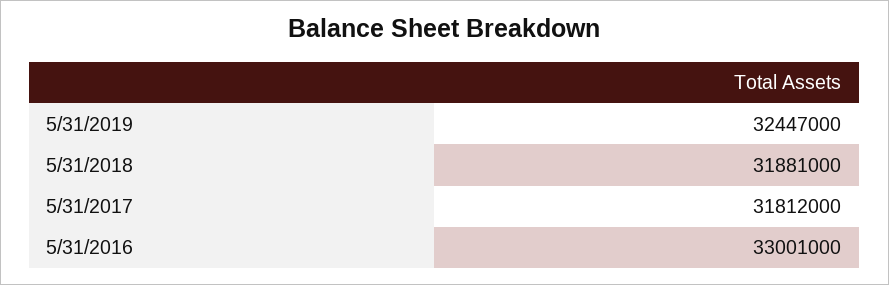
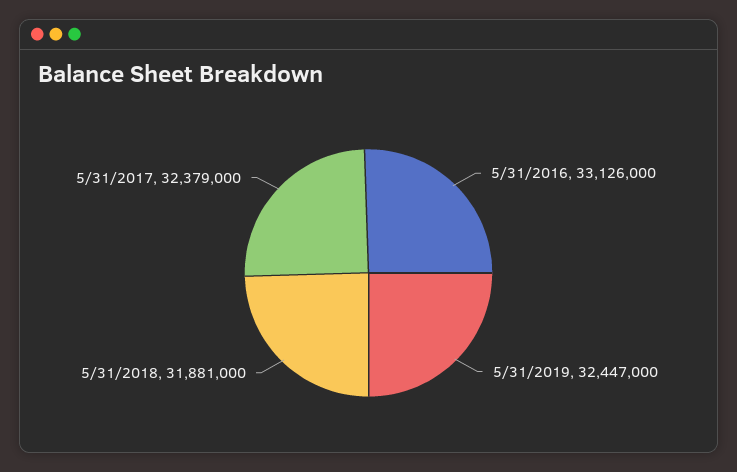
5/31/2017: 31812000 -> 32379000
5/31/2016: 33001000 -> 33126000

